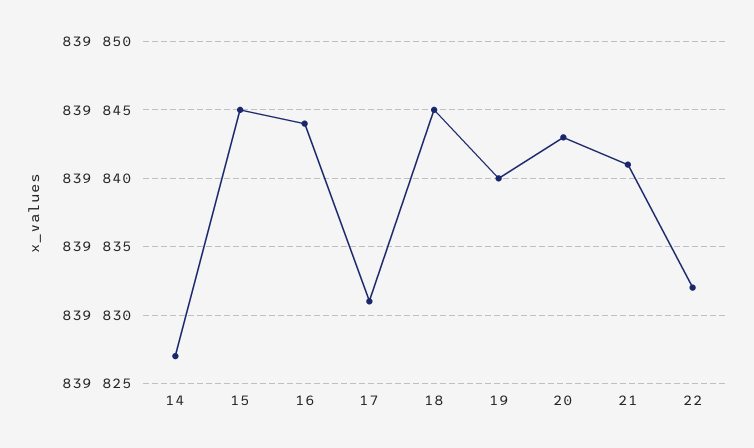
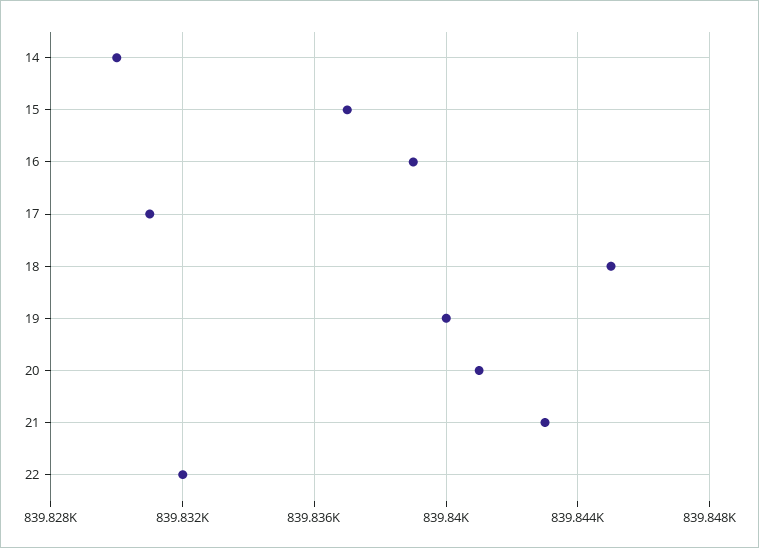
14: 839827 -> 839830
15: 839845 -> 839837
16: 839844 -> 839839
20: 839843 -> 839841
21: 839841 -> 839843

